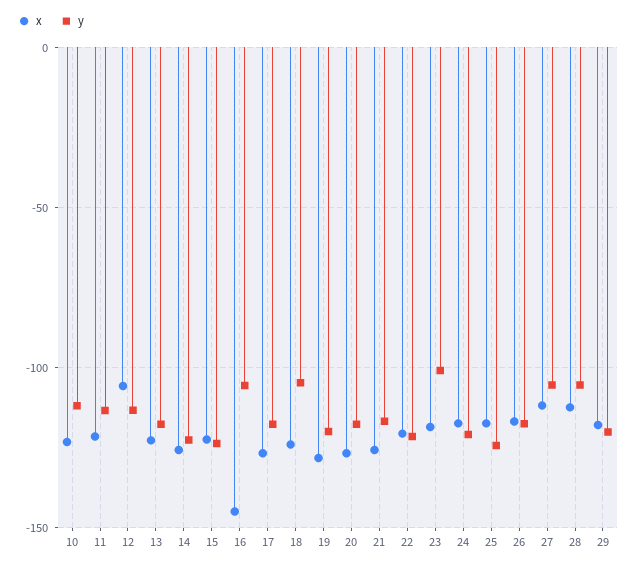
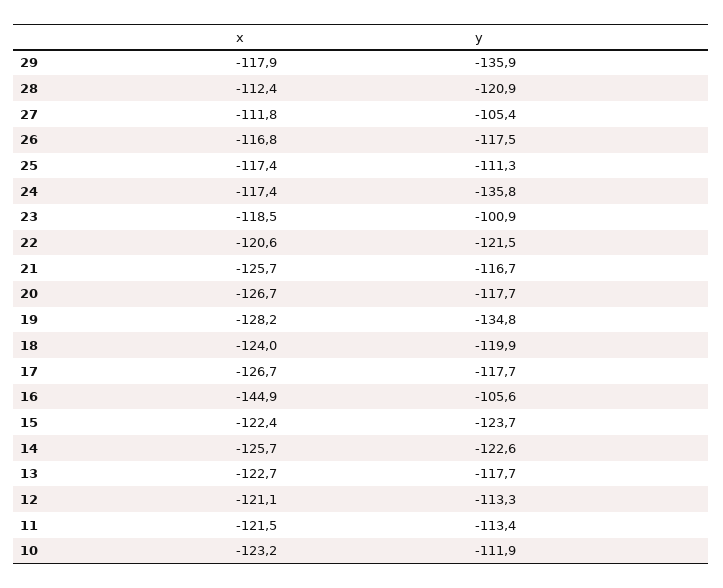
x, 12: -105 -> -121.1
y, 18: -105 -> -119.9
y, 19: -120 -> -134.8
y, 24: -120 -> -135.8
y, 25: -125 -> -111.3
y, 28: -105 -> -120.9
y, 29: -120 -> -135.9

